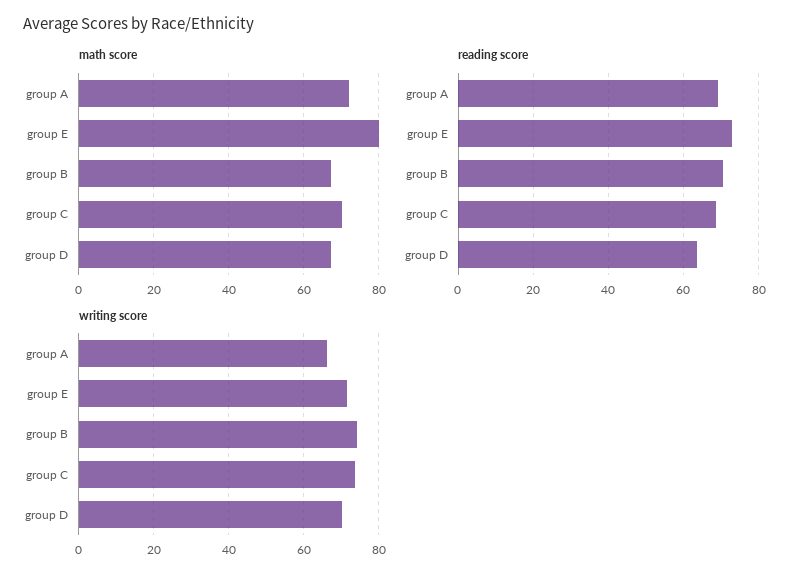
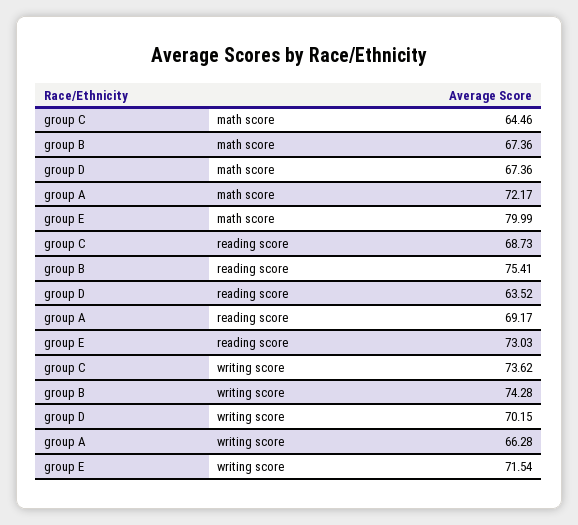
math score, group C: 70 -> 64.46
reading score, group B: 70 -> 75.41

